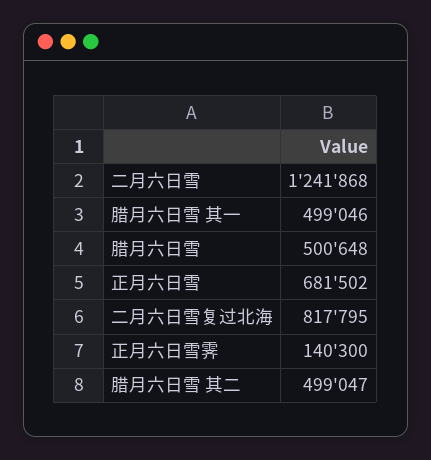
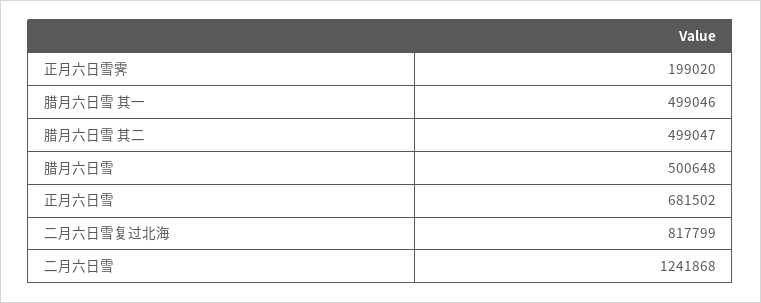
二月六日雪复过北海: 817795 -> 817799
正月六日雪霁: 140300 -> 199020

